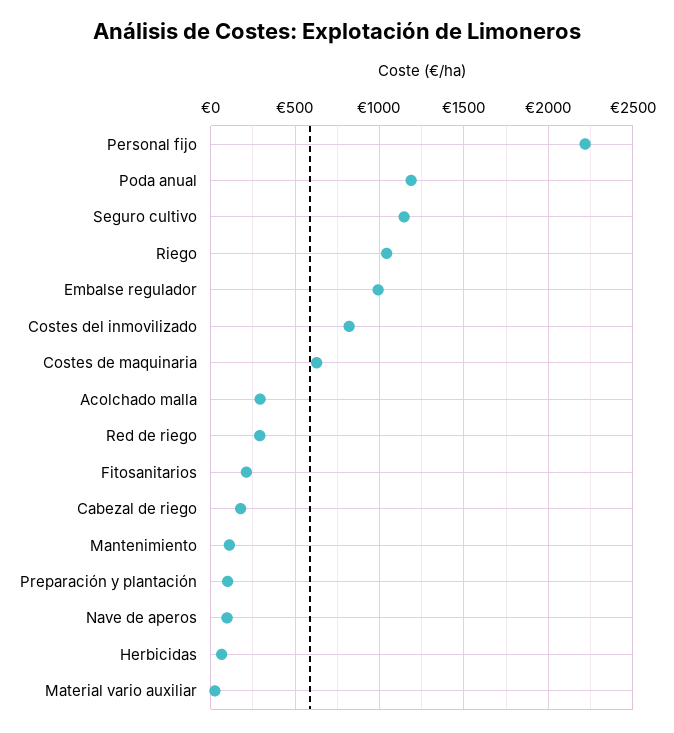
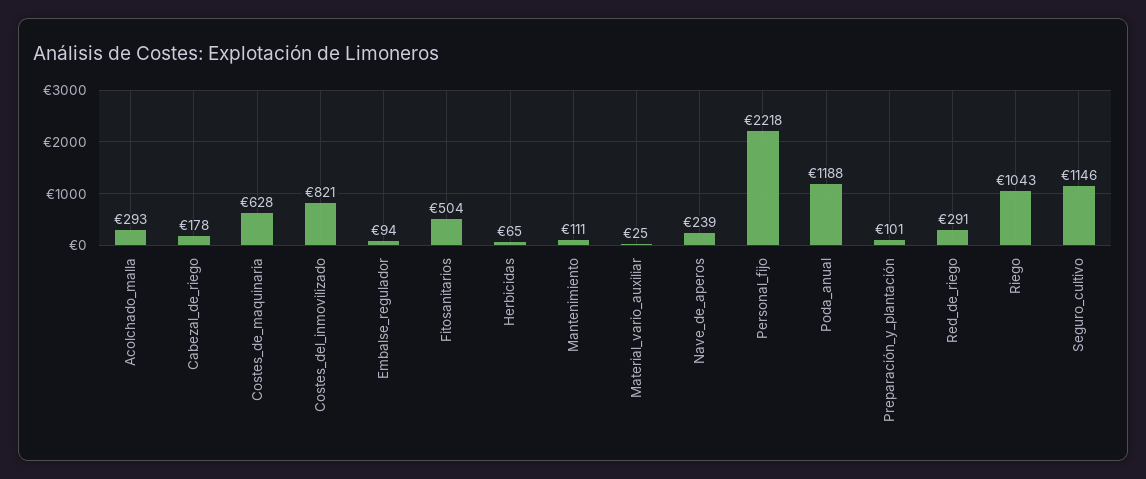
Embalse regulador: 1000 -> 94
Fitosanitarios: 200 -> 504
Nave de aperos: 100 -> 239

